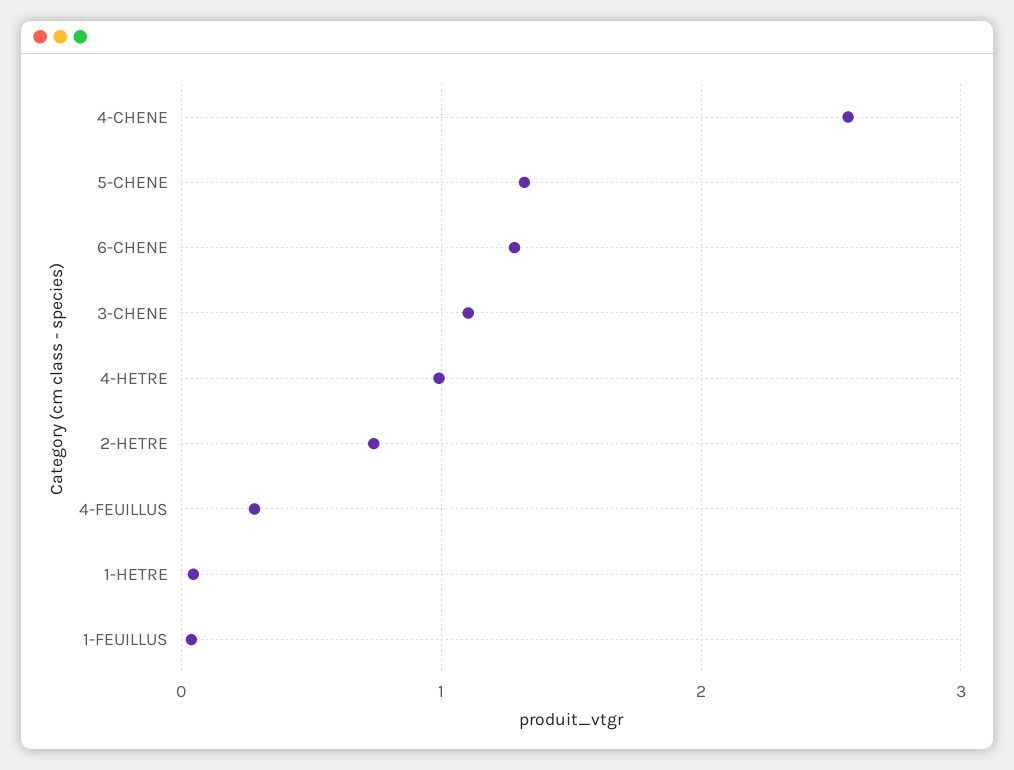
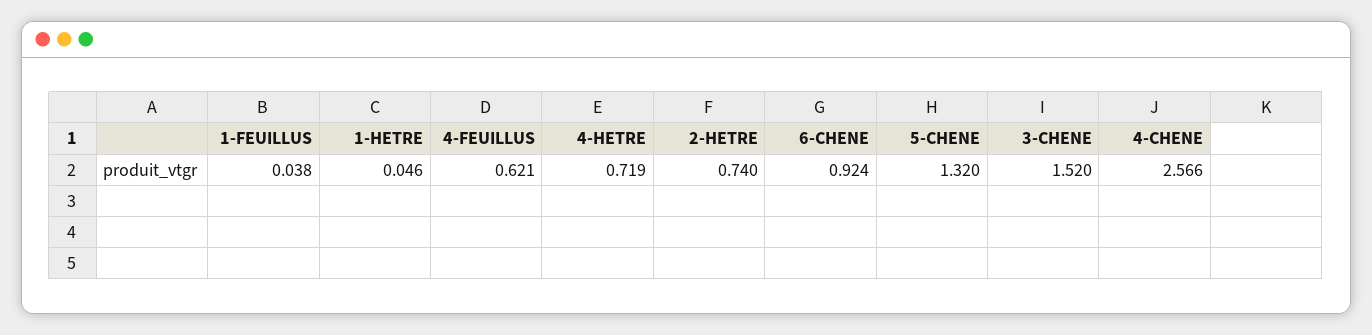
6-CHENE: 1.3 -> 0.924
3-CHENE: 1.1 -> 1.52
4-HETRE: 1 -> 0.719
4-FEUILLUS: 0.3 -> 0.621

